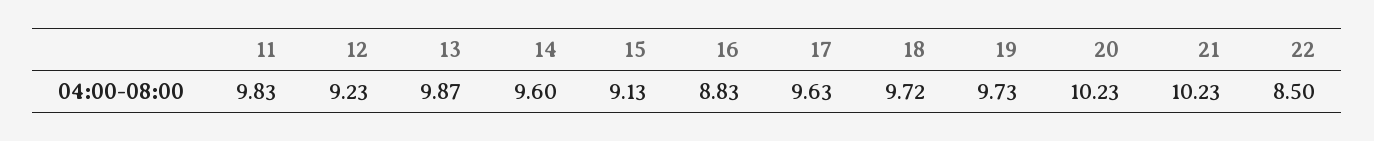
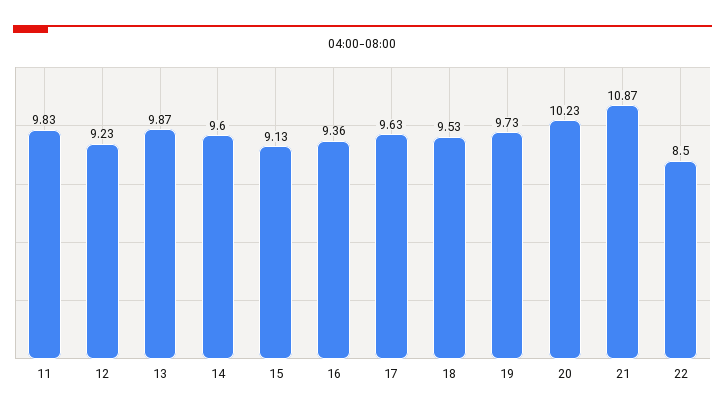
16: 8.83 -> 9.36
18: 9.72 -> 9.53
21: 10.23 -> 10.87

